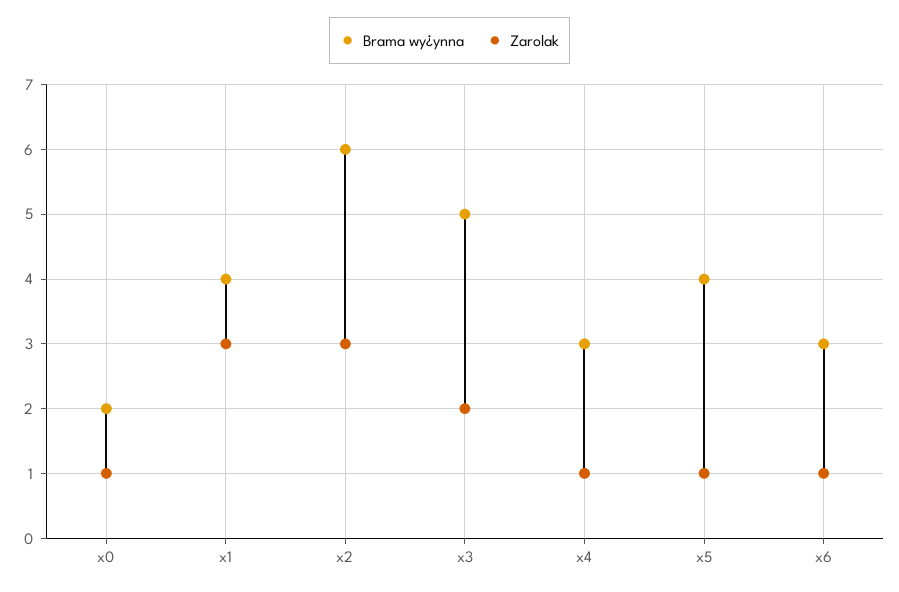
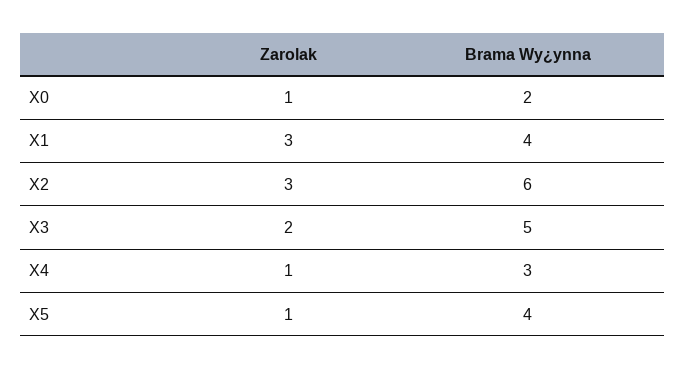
Brama wy¿ynna, x6: 3 -> none
Zarolak, x6: 1 -> none

